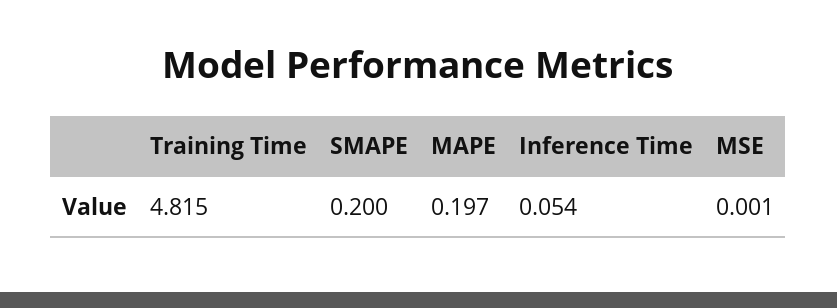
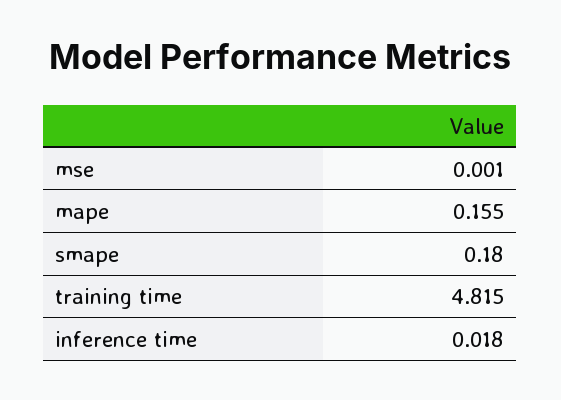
SMAPE: 0.2 -> 0.18
MAPE: 0.197 -> 0.155
Inference Time: 0.054 -> 0.018

